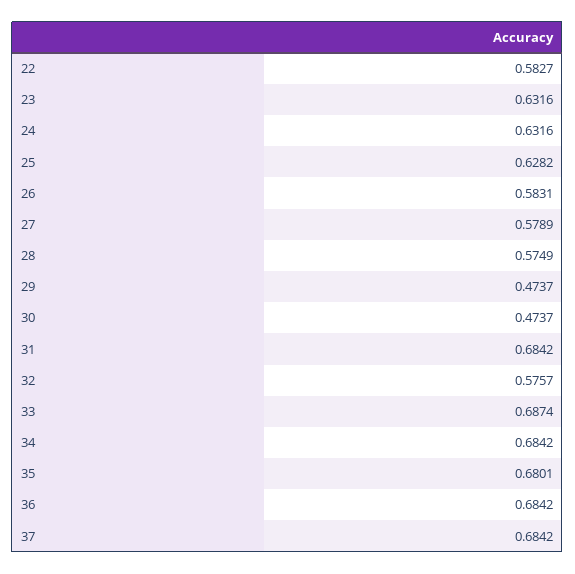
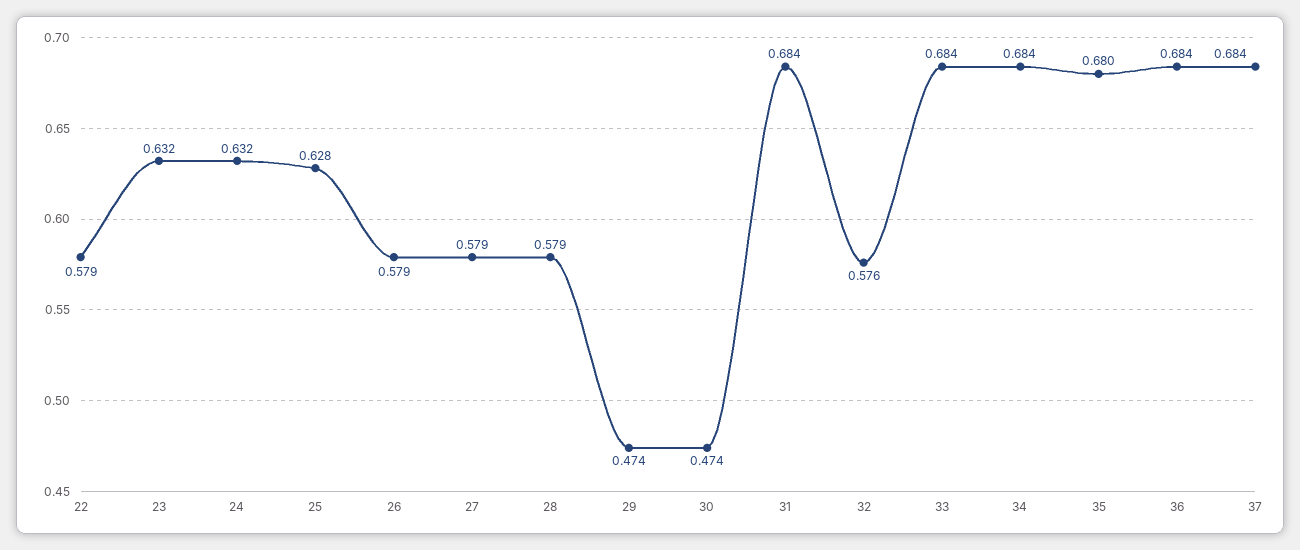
22: 0.5827 -> 0.579
26: 0.5831 -> 0.579
28: 0.5749 -> 0.579
33: 0.6874 -> 0.684

